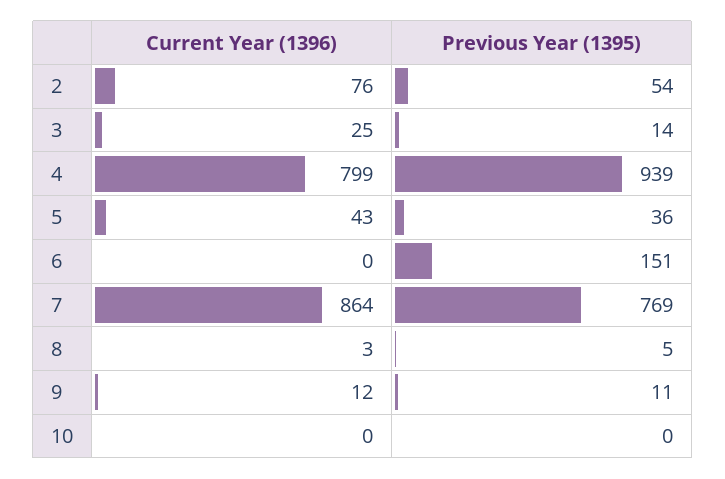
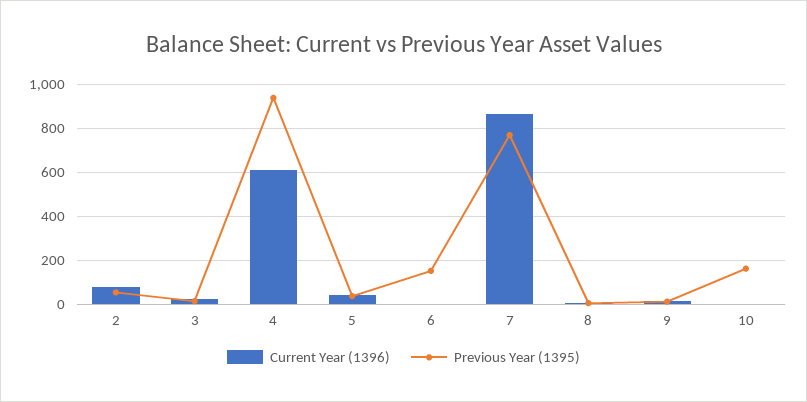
Current Year (1396), 4: 799 -> 600
Previous Year (1395), 10: 0 -> 150

